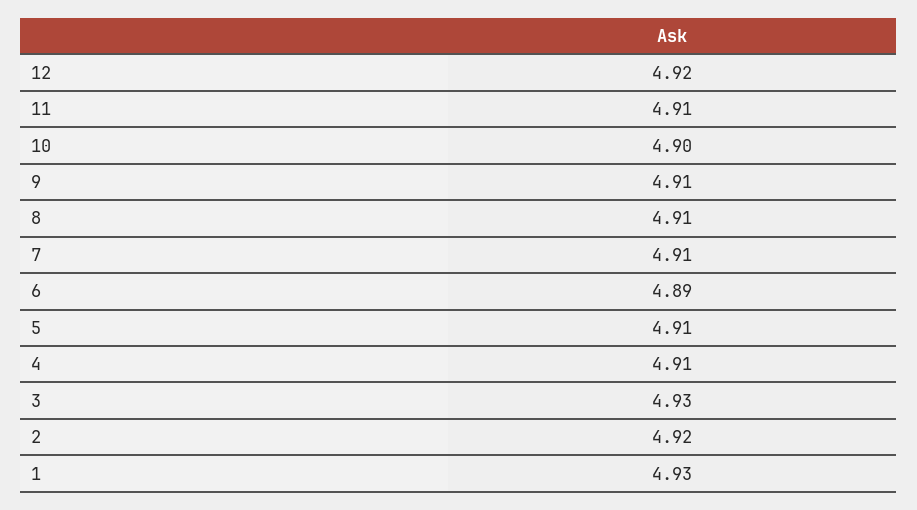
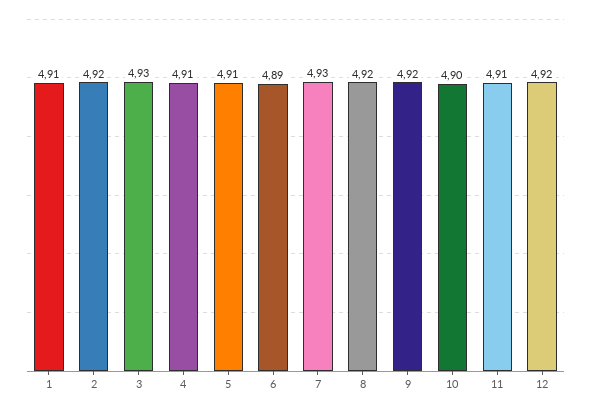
9: 4.91 -> 4.92
8: 4.91 -> 4.92
7: 4.91 -> 4.93
1: 4.93 -> 4.91

